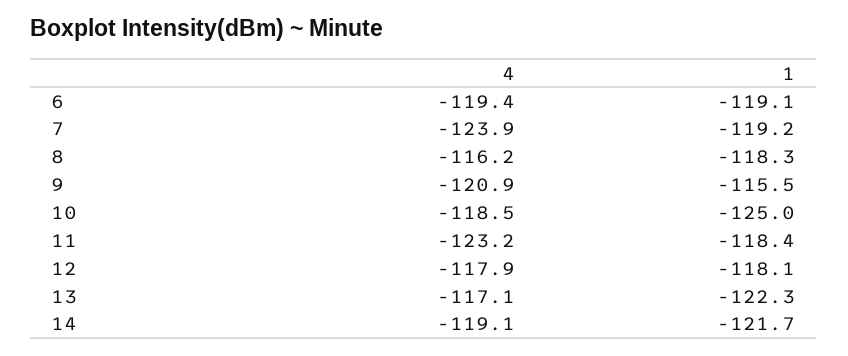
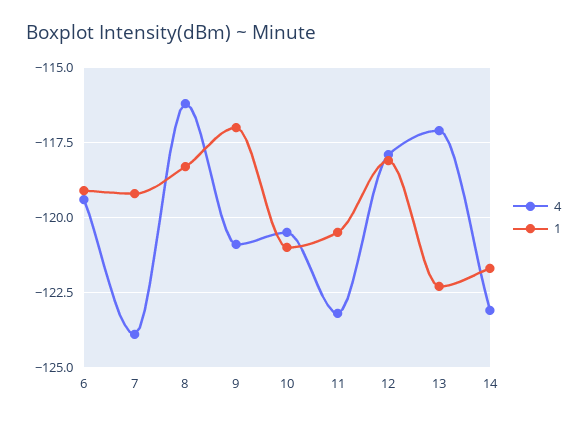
1, 9: -115.5 -> -117
4, 10: -118.5 -> -120.5
1, 10: -125 -> -121
1, 11: -118.4 -> -120.5
4, 14: -119.1 -> -123

